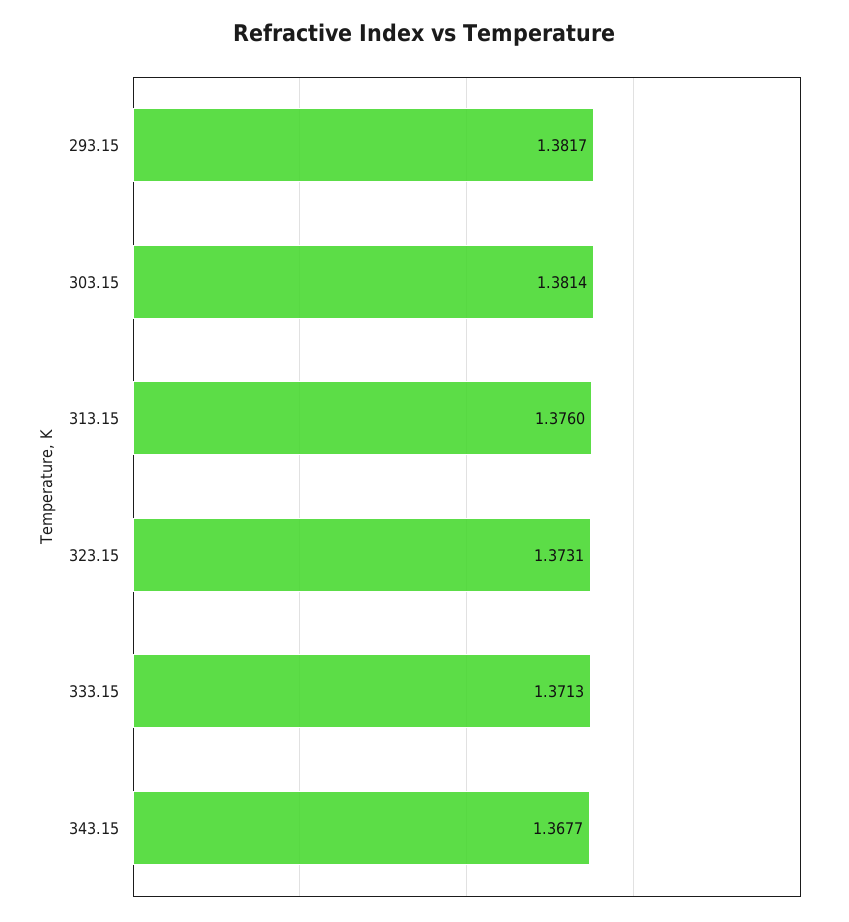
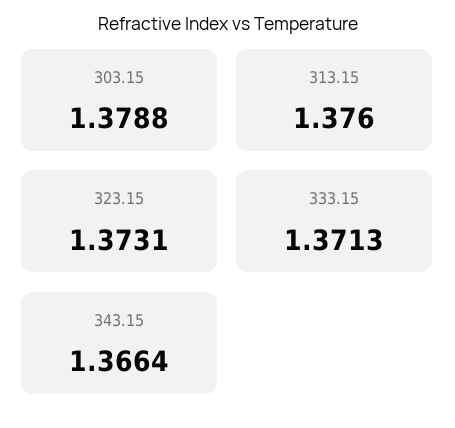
293.15: 1.3817 -> none
303.15: 1.3814 -> 1.3788
343.15: 1.3677 -> 1.3664

